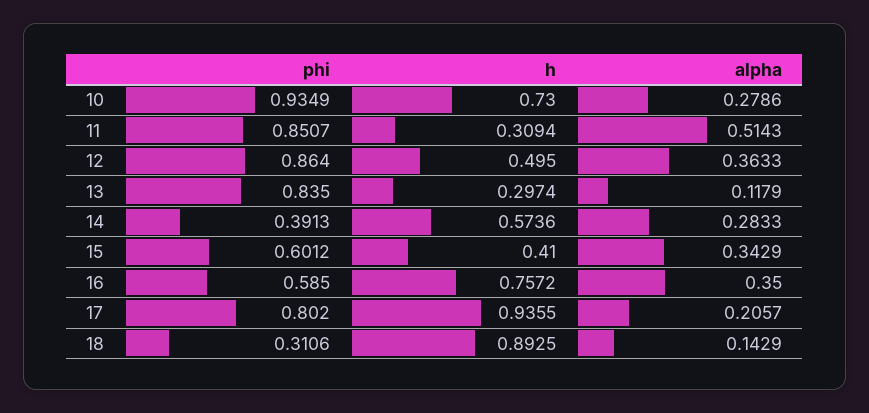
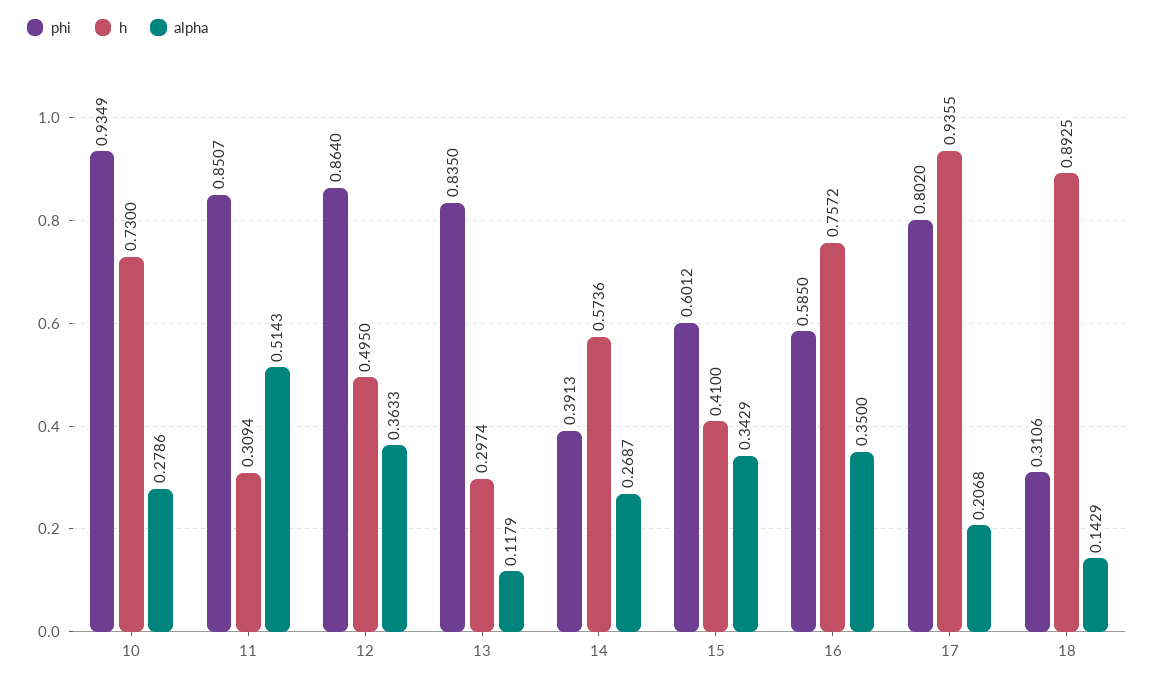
alpha, 14: 0.2833 -> 0.2687
alpha, 17: 0.2057 -> 0.2068

